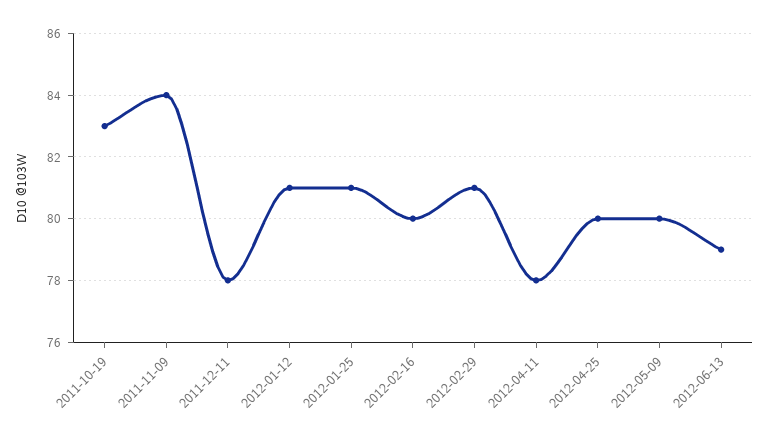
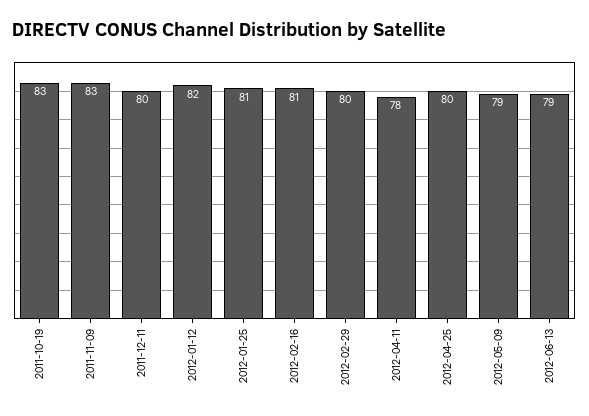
2011-11-09: 84 -> 83
2011-12-11: 78 -> 80
2012-01-12: 81 -> 82
2012-02-16: 80 -> 81
2012-02-29: 81 -> 80
2012-05-09: 80 -> 79

